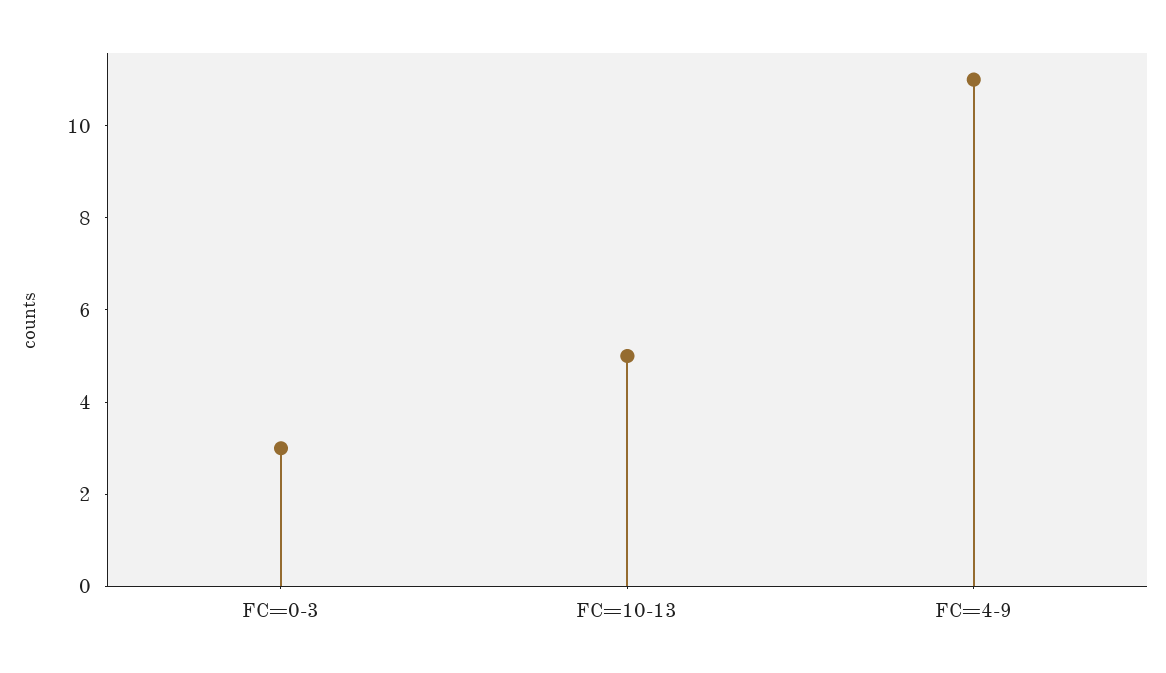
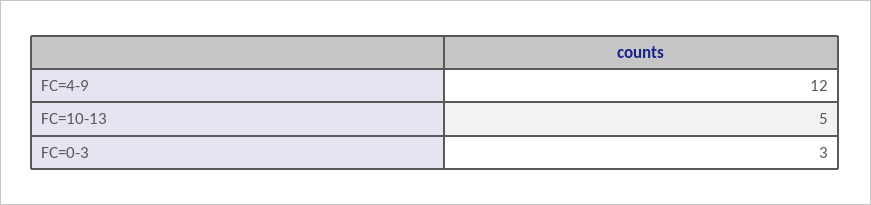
FC=4-9: 11 -> 12

